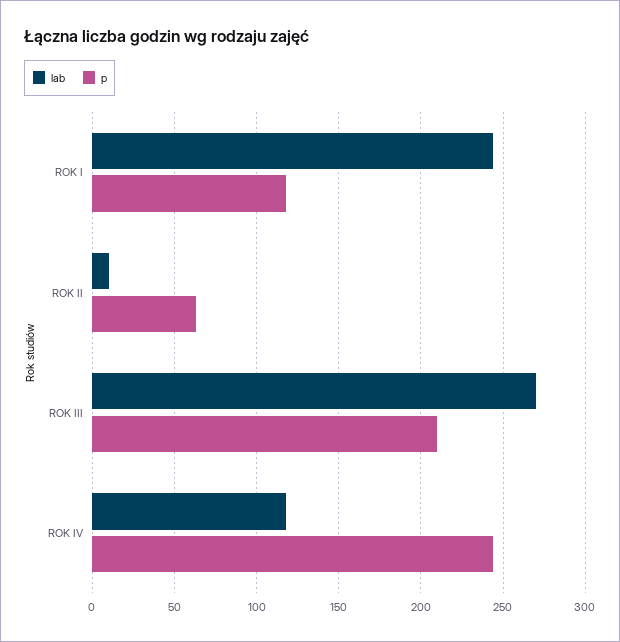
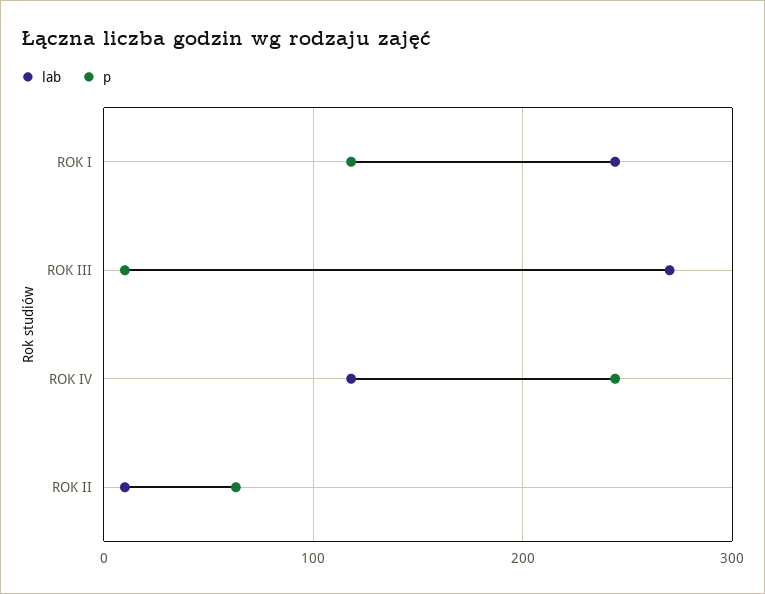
p, ROK III: 210 -> 10

